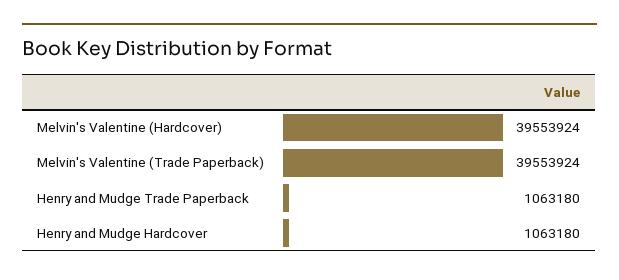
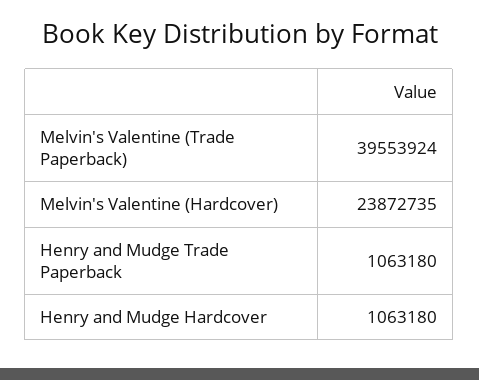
Melvin's Valentine (Hardcover): 39553924 -> 23872735

